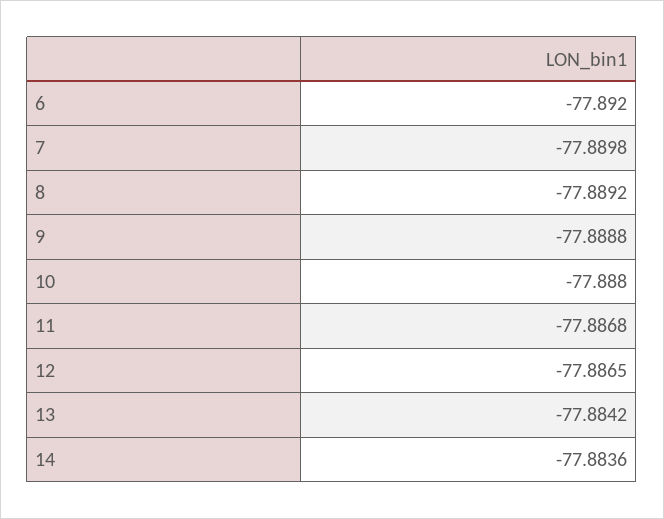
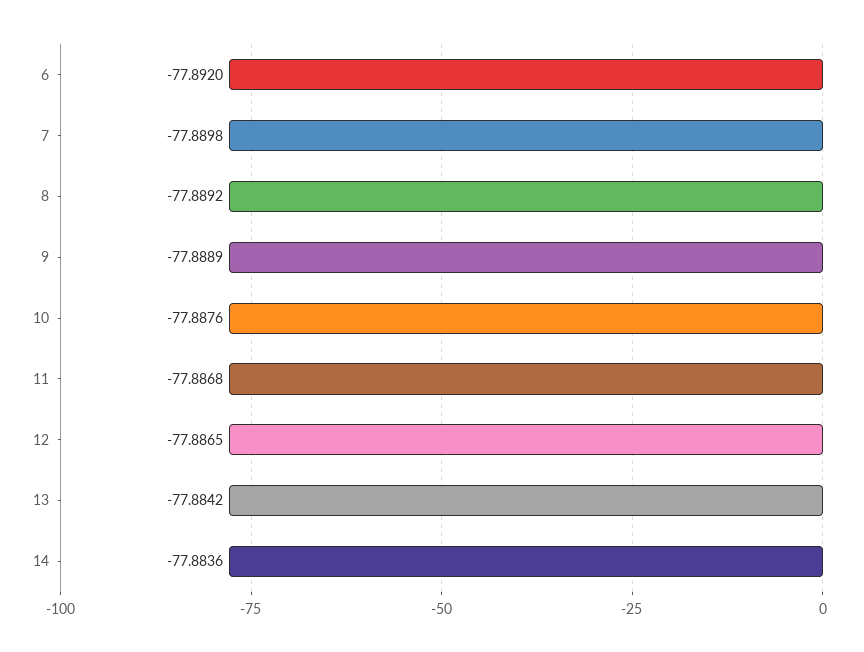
9: -77.8888 -> -77.8889
10: -77.888 -> -77.8876

